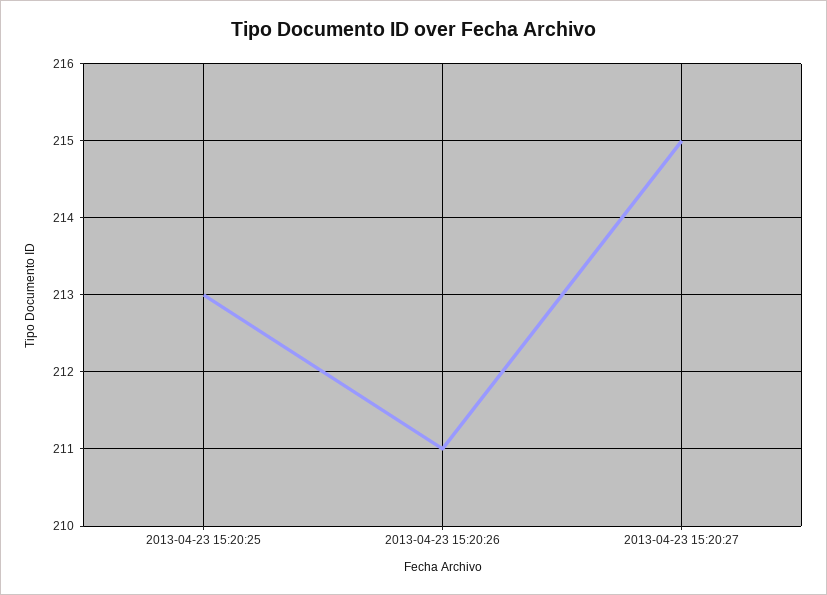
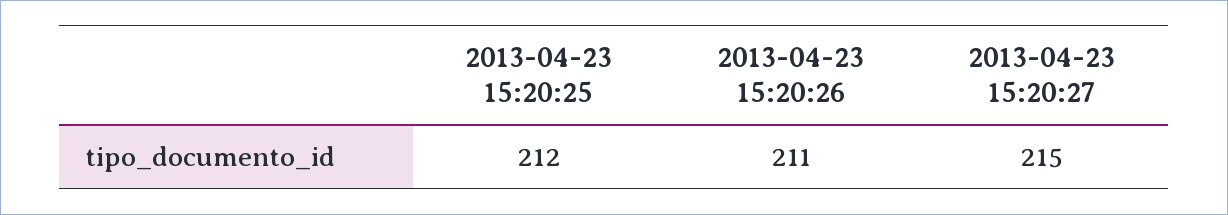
2013-04-23 15:20:25: 213 -> 212

